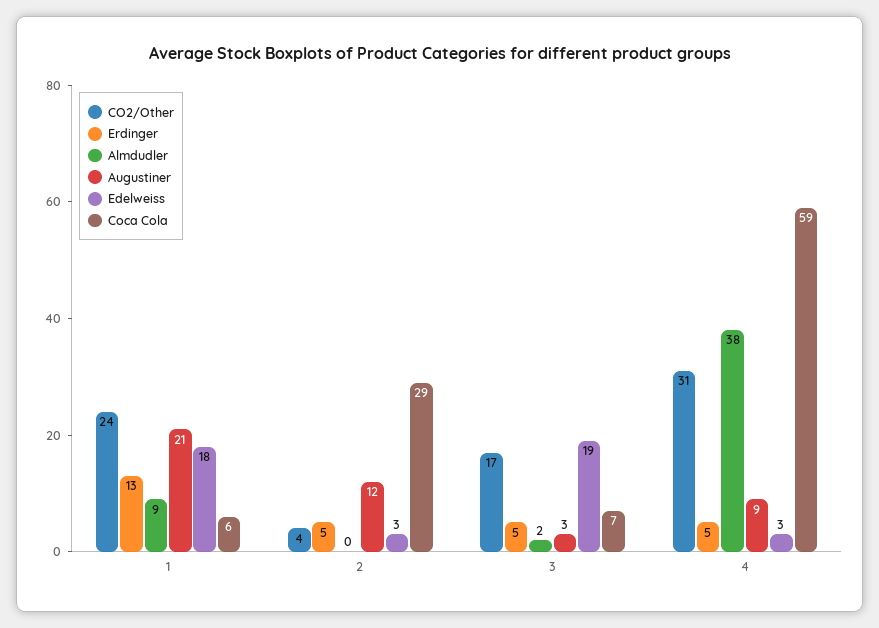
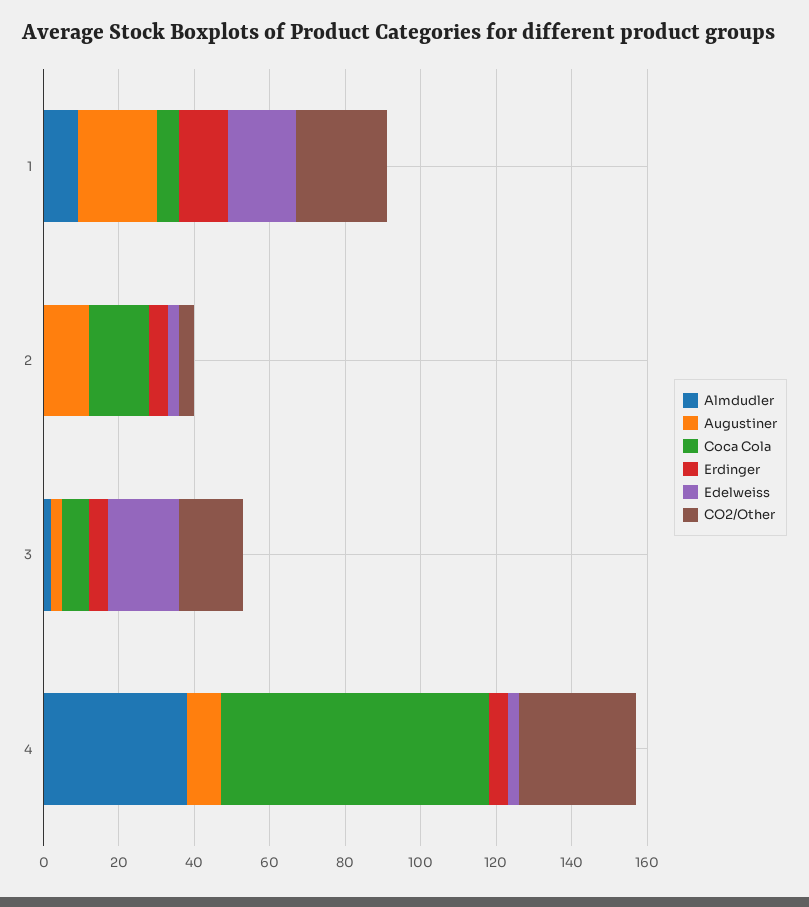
Coca Cola, 2: 29 -> 15
Coca Cola, 4: 59 -> 70

